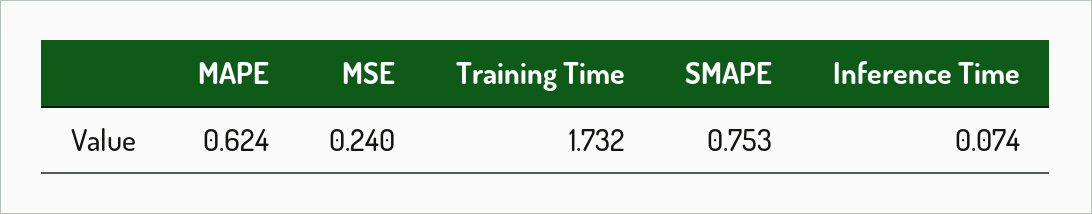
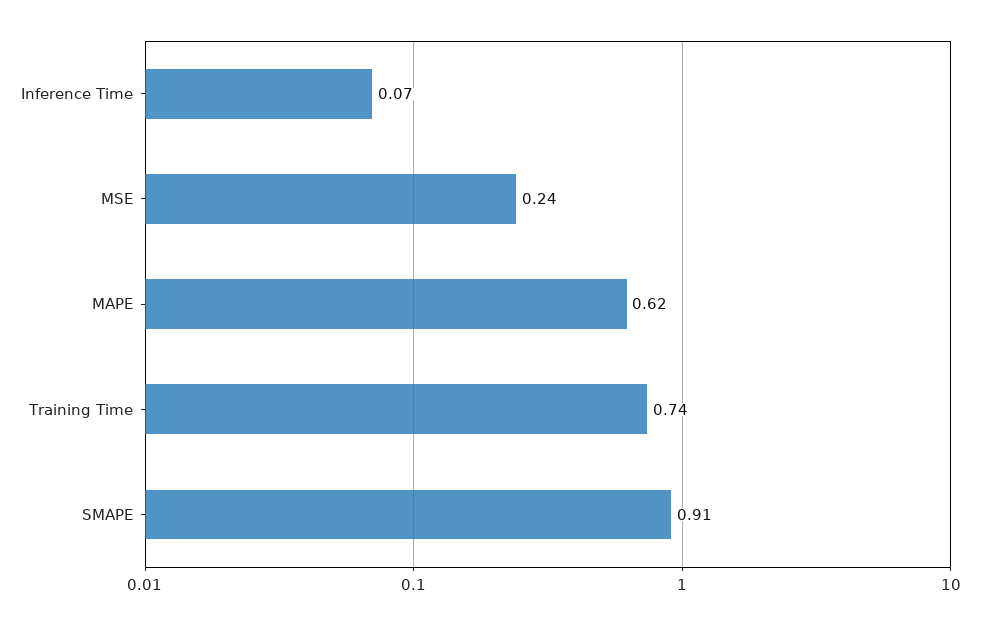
Training Time: 1.732 -> 0.74
SMAPE: 0.753 -> 0.91

